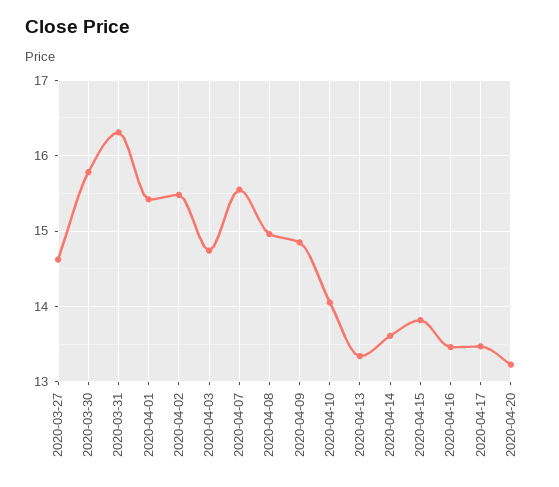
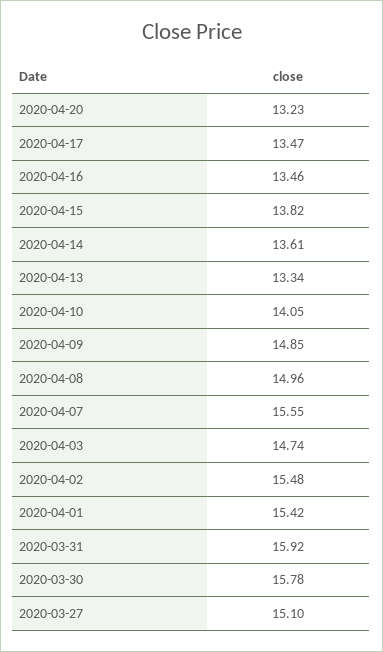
2020-03-27: 14.6 -> 15.1
2020-03-31: 16.3 -> 15.92

